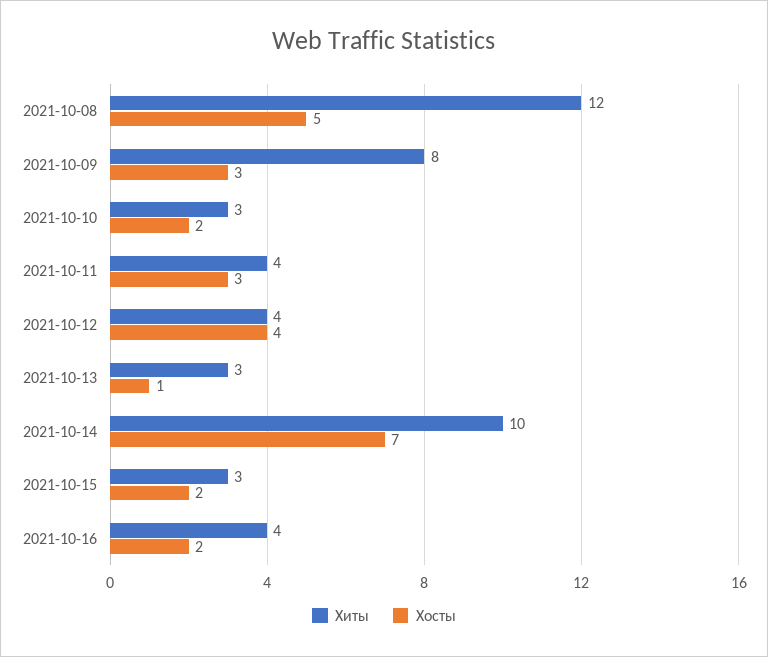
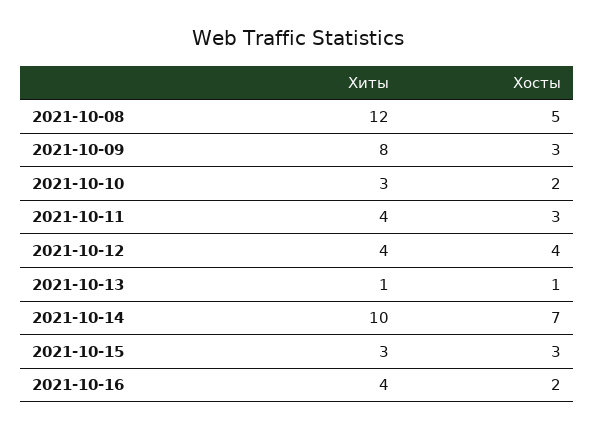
Хиты, 2021-10-13: 3 -> 1
Хосты, 2021-10-15: 2 -> 3

